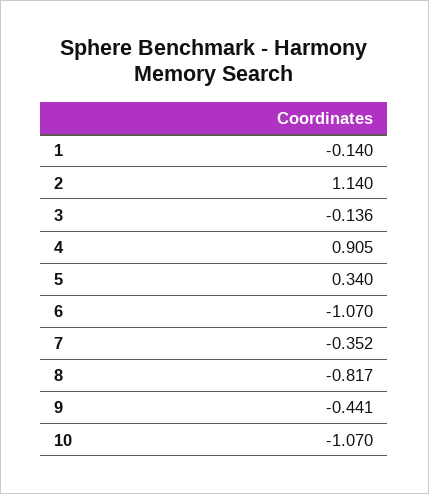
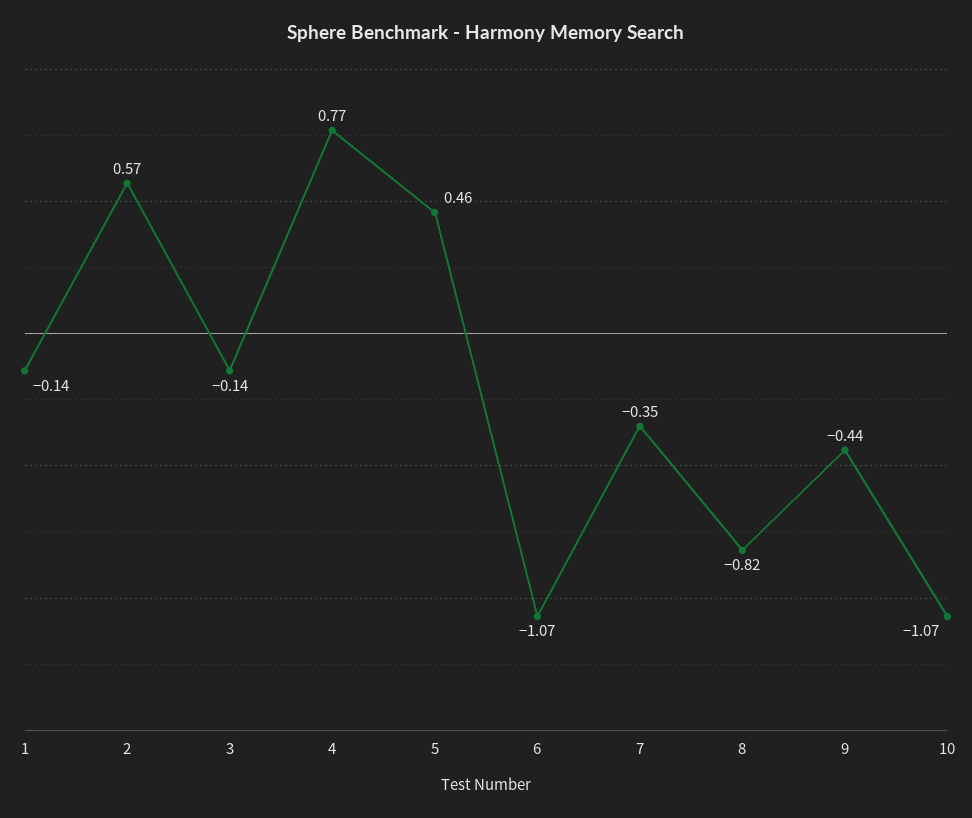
2: 1.14 -> 0.57
4: 0.905 -> 0.77
5: 0.34 -> 0.46

